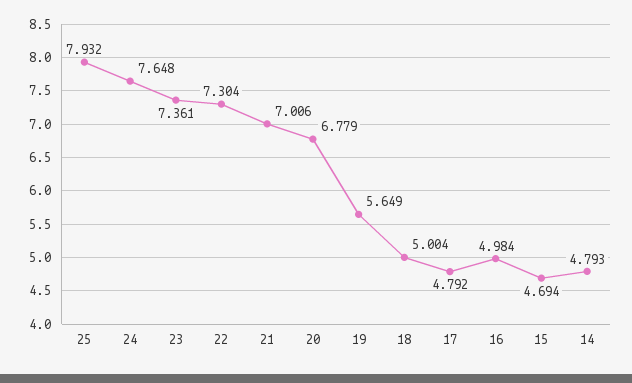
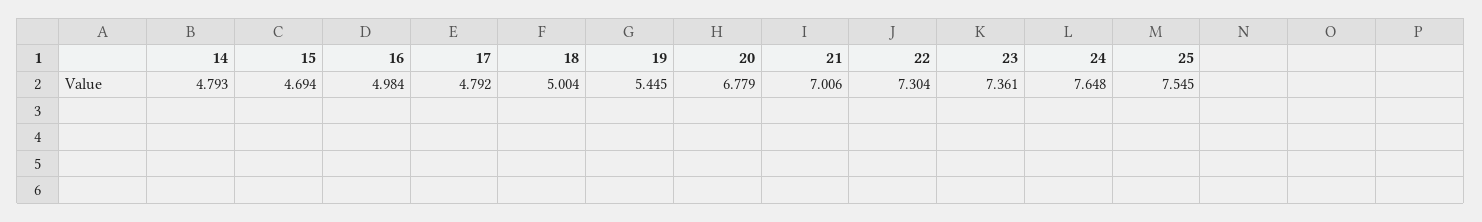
25: 7.932 -> 7.545
19: 5.649 -> 5.445

